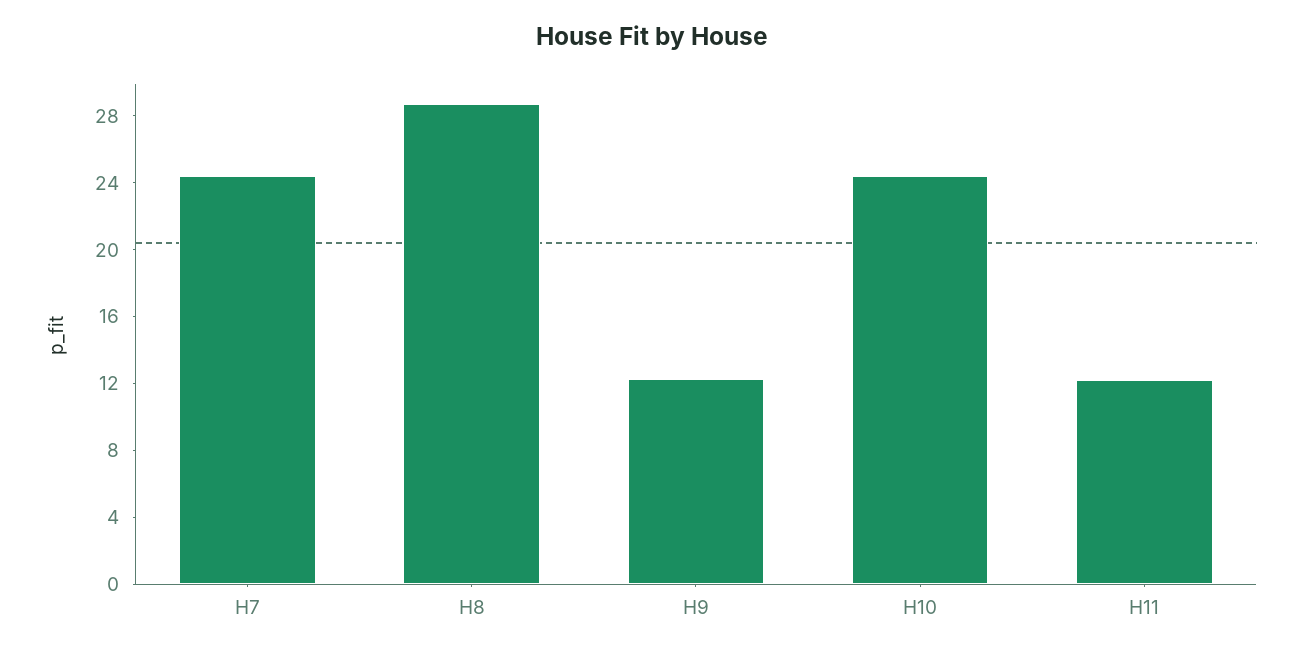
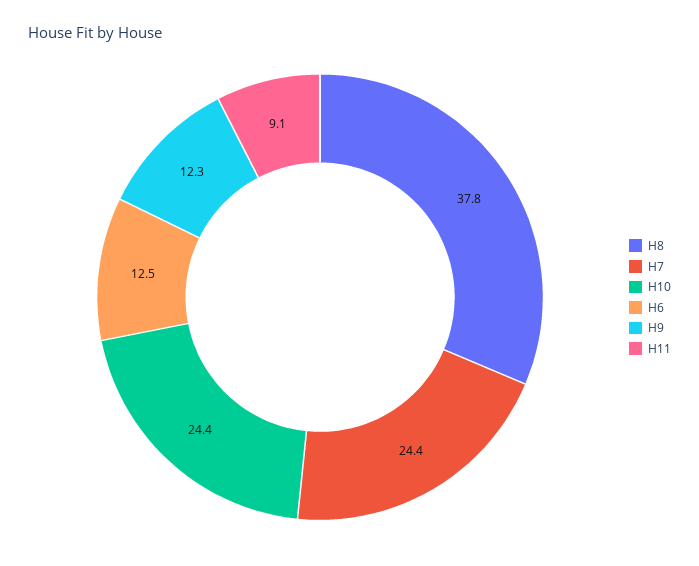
H8: 29 -> 37.8
H11: 12 -> 9.1
H6: none -> 12.5

